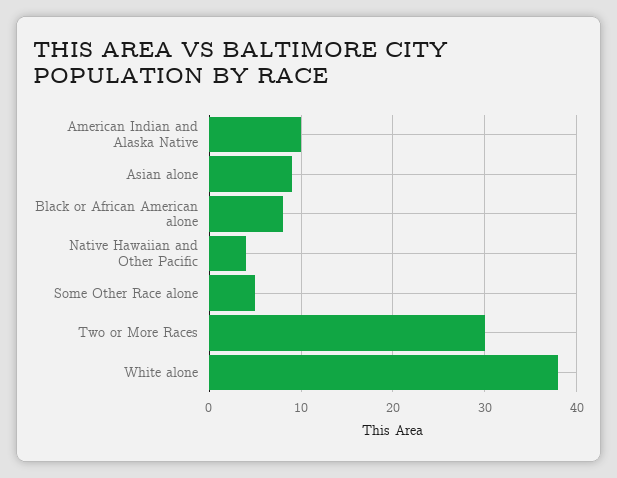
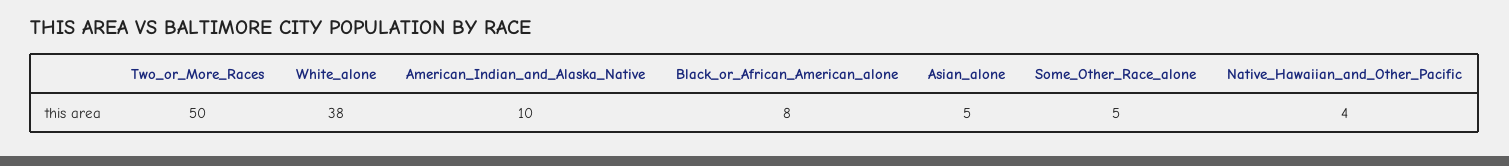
Asian alone: 9 -> 5
Two or More Races: 30 -> 50

